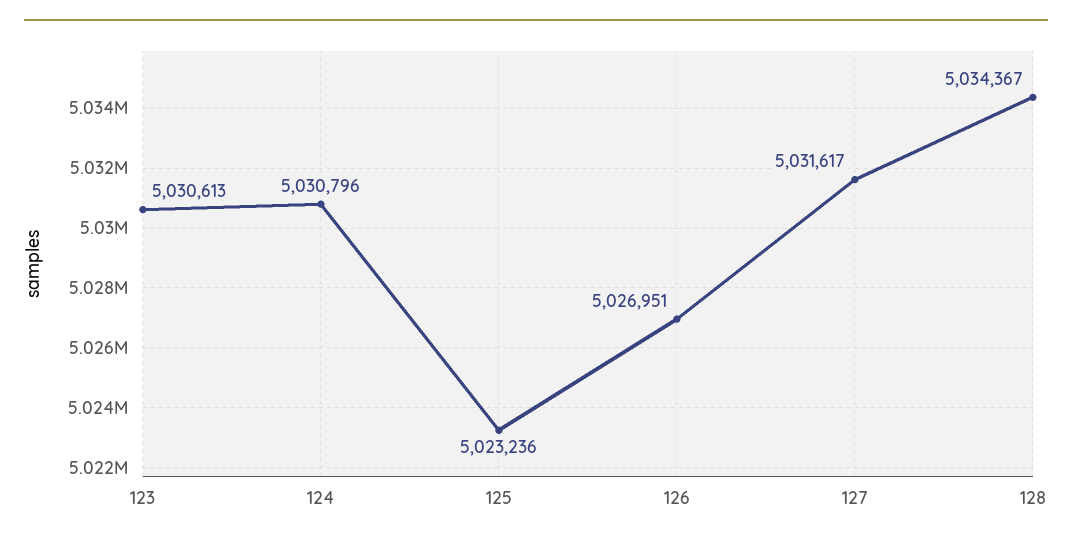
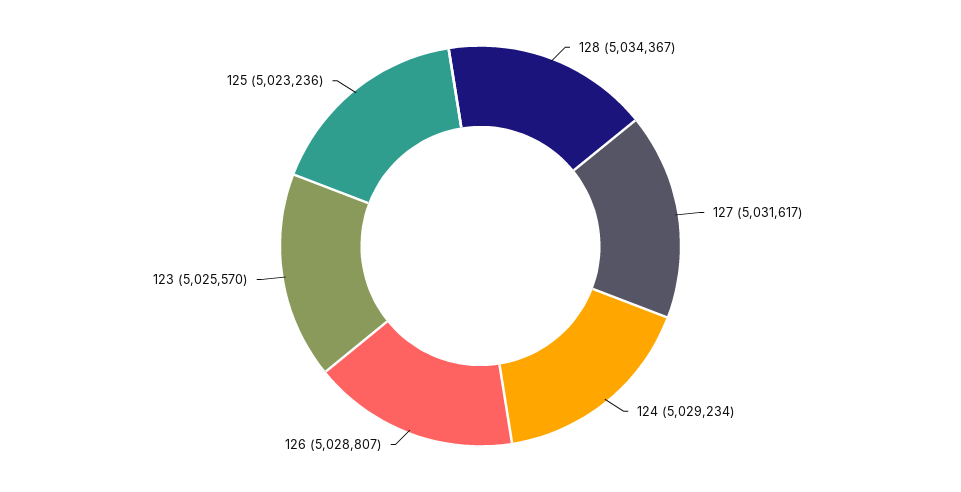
123: 5030613 -> 5025570
124: 5030796 -> 5029234
126: 5026951 -> 5028807

